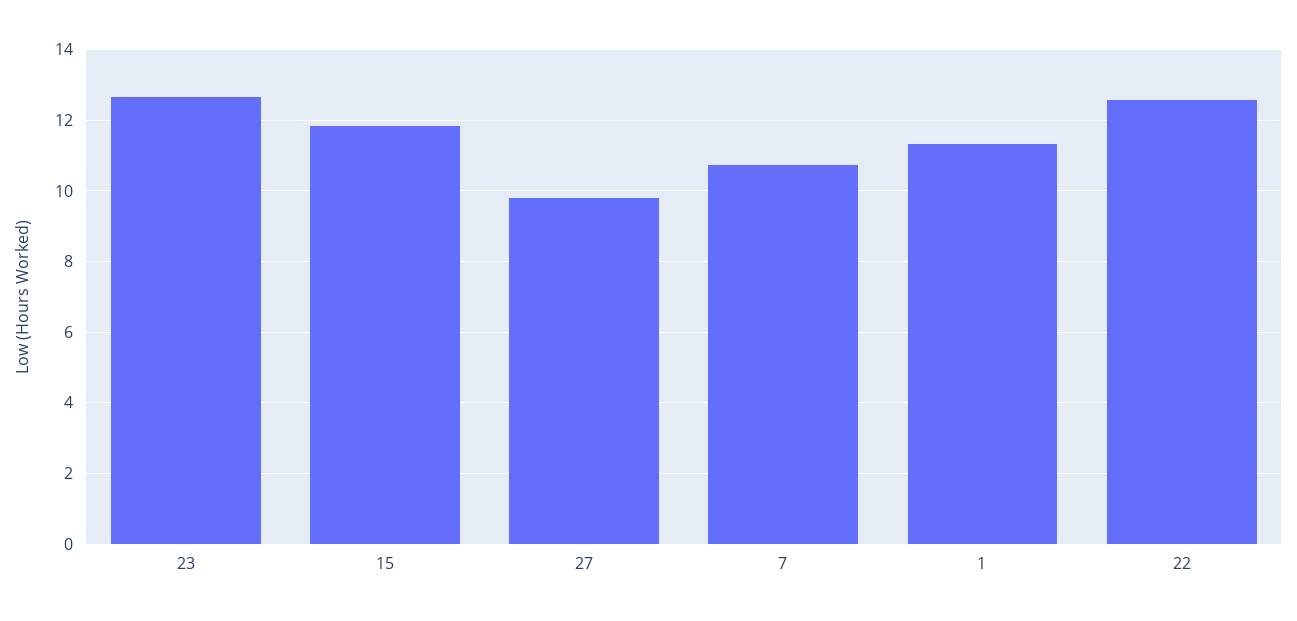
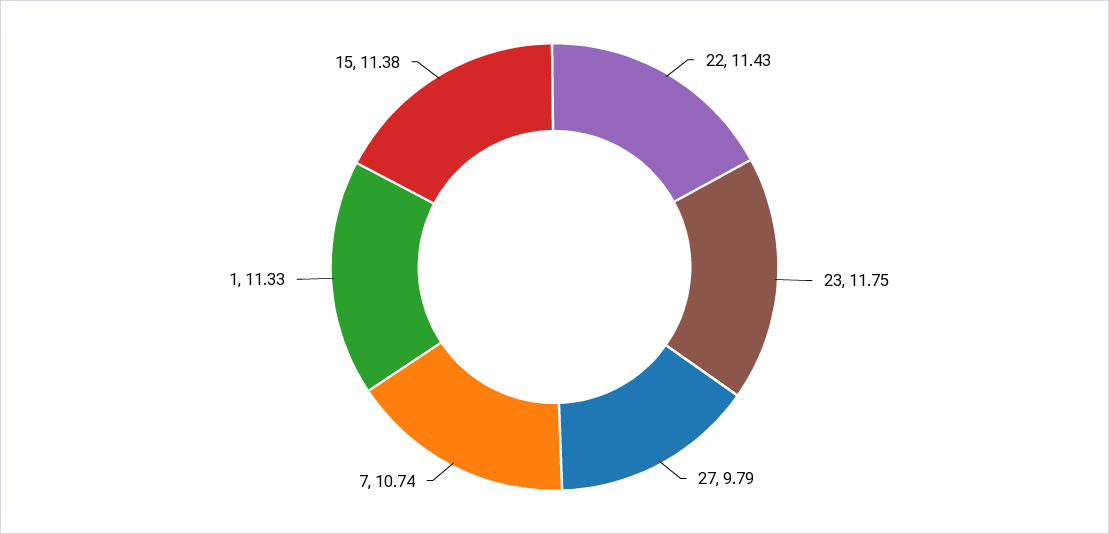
23: 12.6 -> 11.75
15: 11.8 -> 11.38
22: 12.6 -> 11.43

